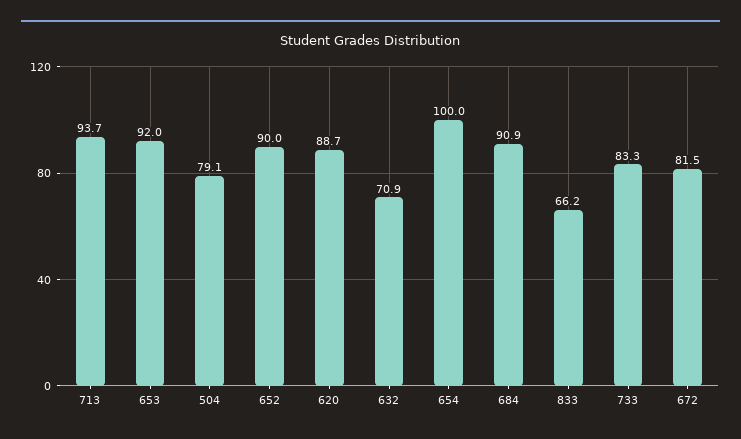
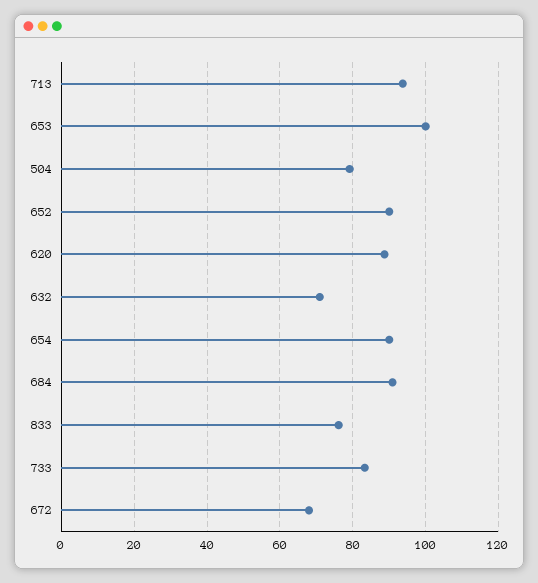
653: 92 -> 100
654: 100 -> 90
833: 66.2 -> 76
672: 81.5 -> 68

